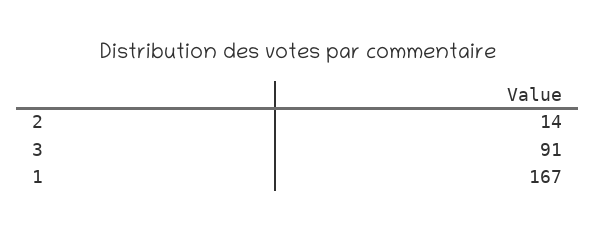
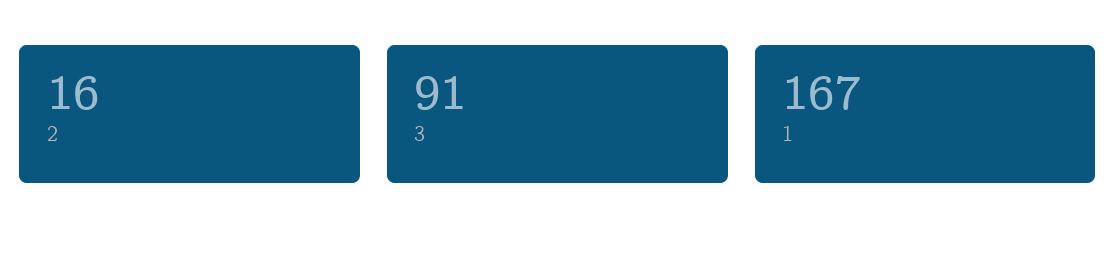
2: 14 -> 16

